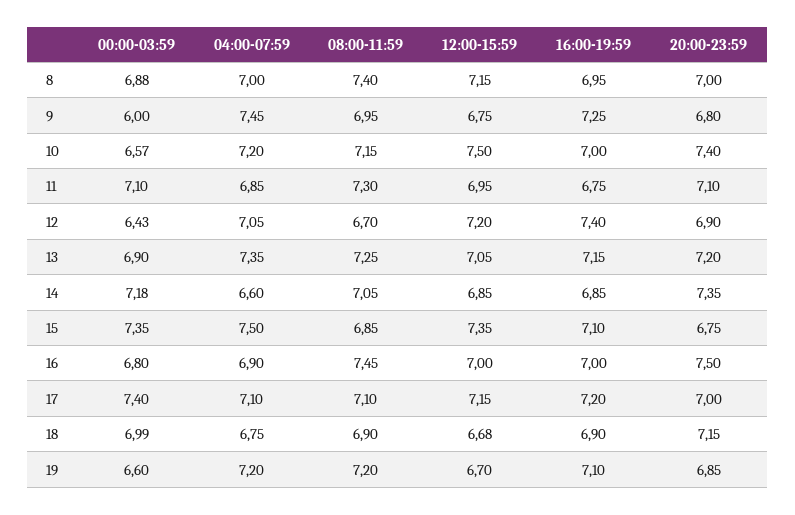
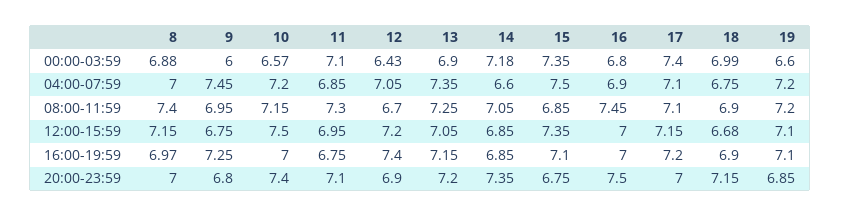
16:00-19:59, 8: 6.95 -> 6.97
12:00-15:59, 19: 6.7 -> 7.1

